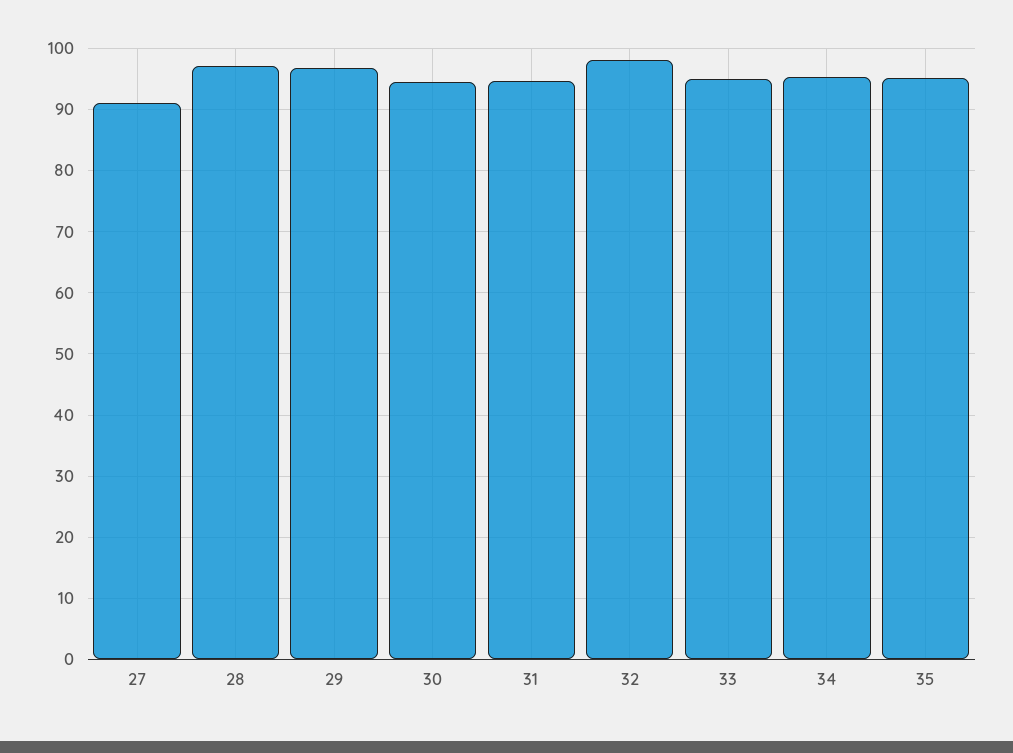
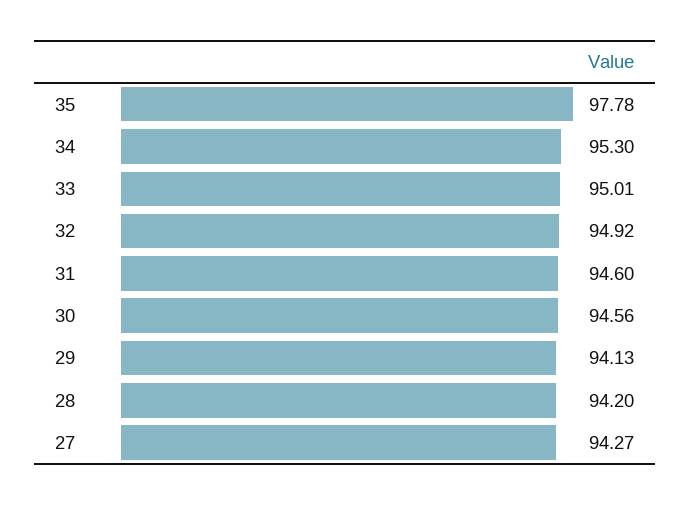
27: 91 -> 94.27
28: 97 -> 94.2
29: 97 -> 94.13
32: 98 -> 94.92
35: 95 -> 97.78

